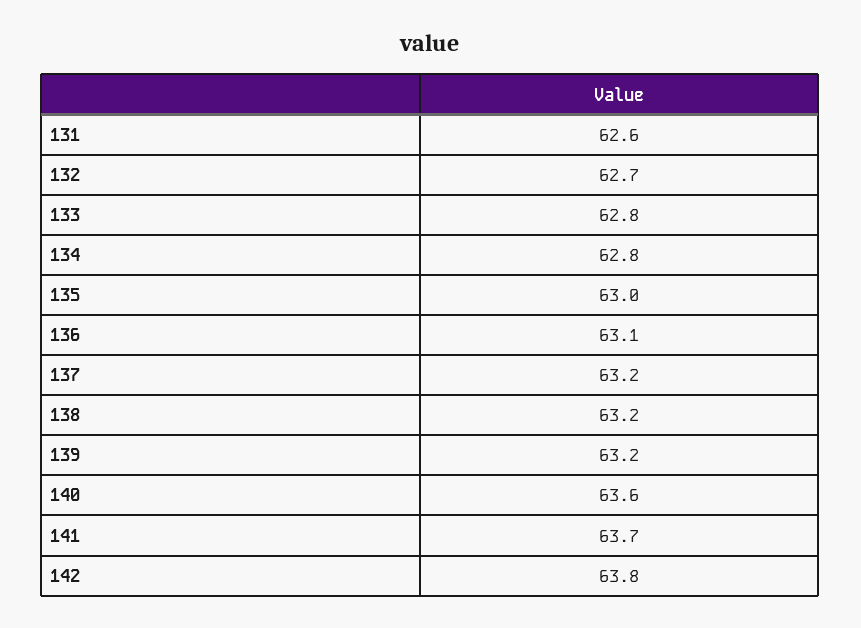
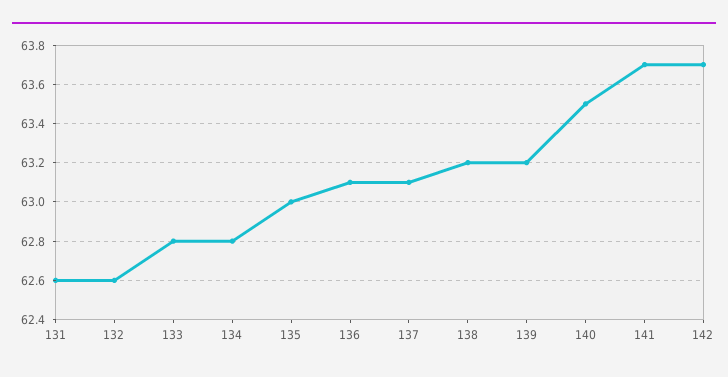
132: 62.7 -> 62.6
137: 63.2 -> 63.1
140: 63.6 -> 63.5
142: 63.8 -> 63.7

